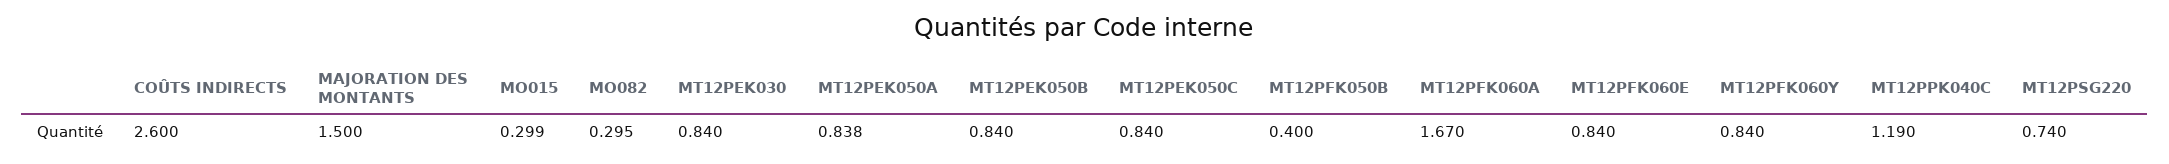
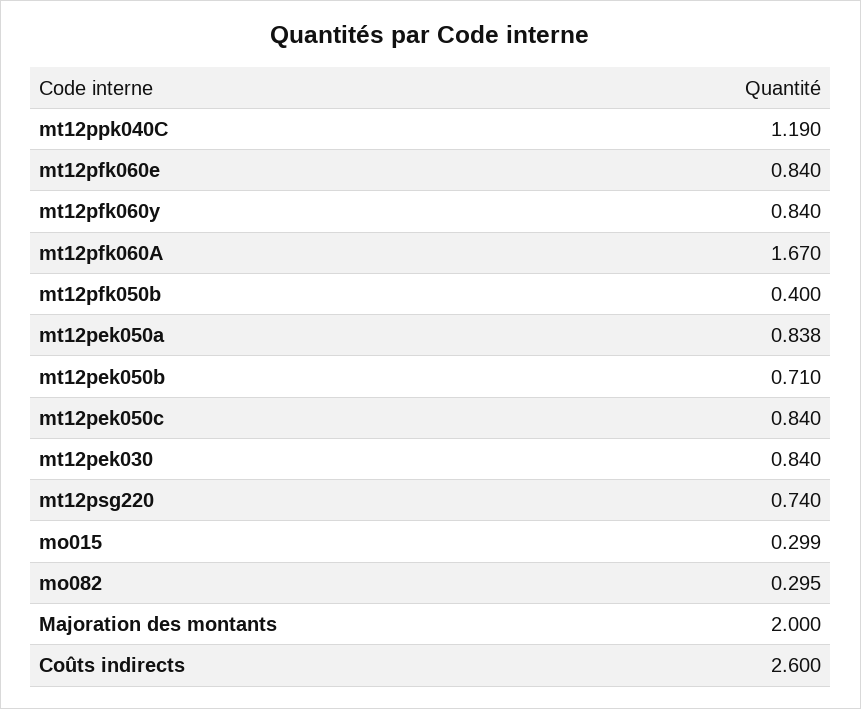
MAJORATION DES MONTANTS: 1.5 -> 2
MT12PEK050B: 0.84 -> 0.71

